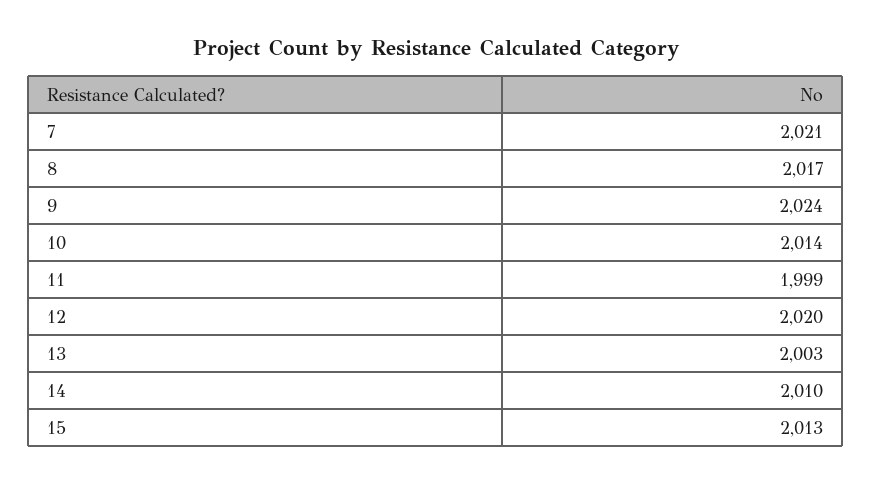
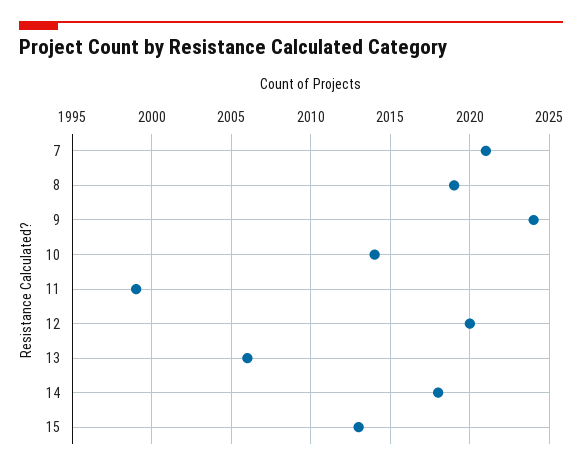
8: 2017 -> 2019
13: 2003 -> 2006
14: 2010 -> 2018

